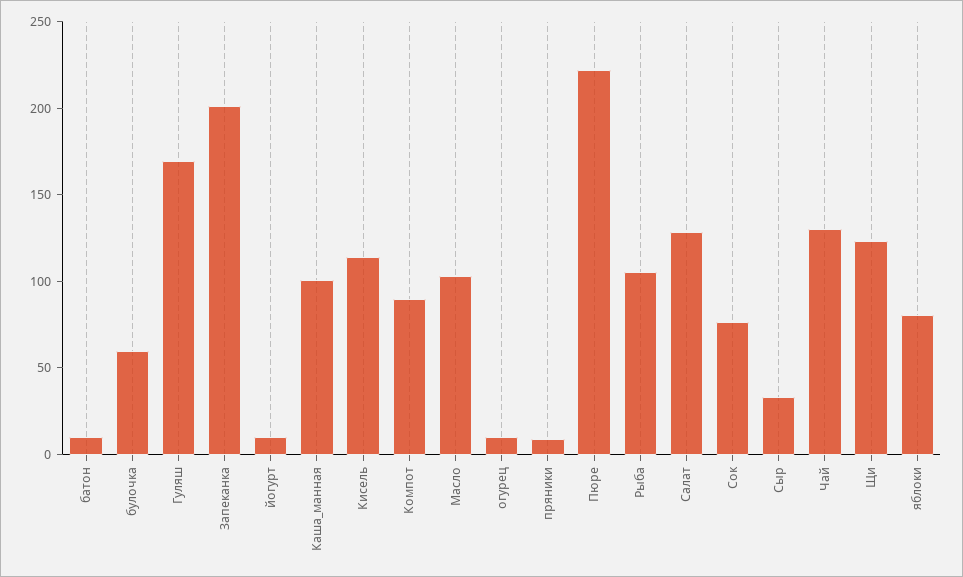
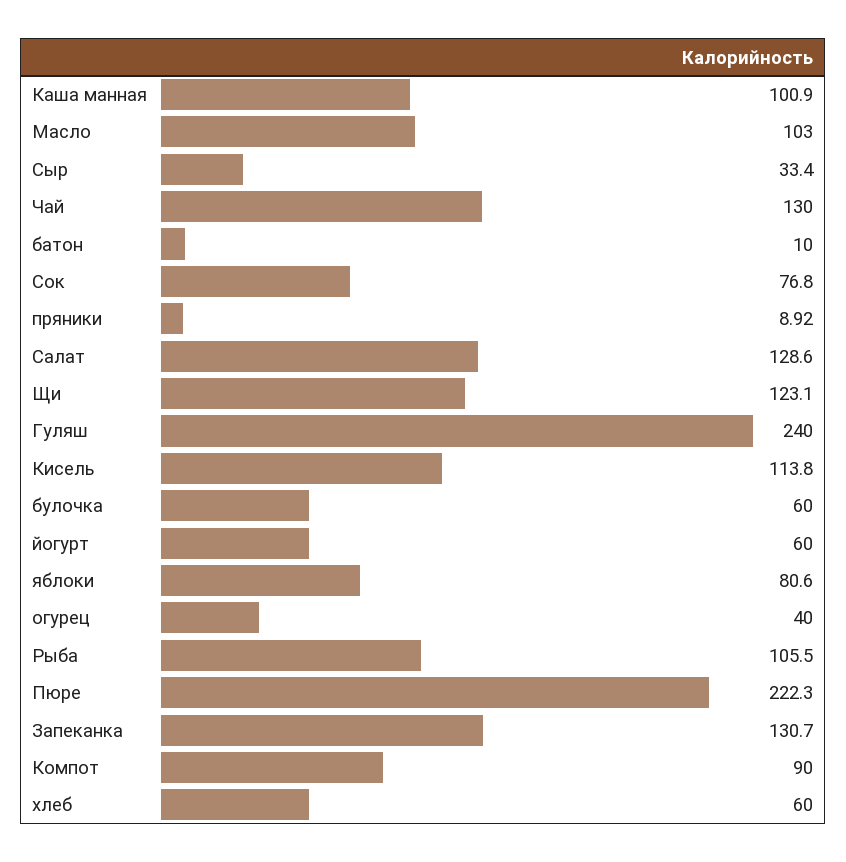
Гуляш: 170 -> 240
Запеканка: 200 -> 130.7
йогурт: 10 -> 60
огурец: 10 -> 40
хлеб: none -> 60

